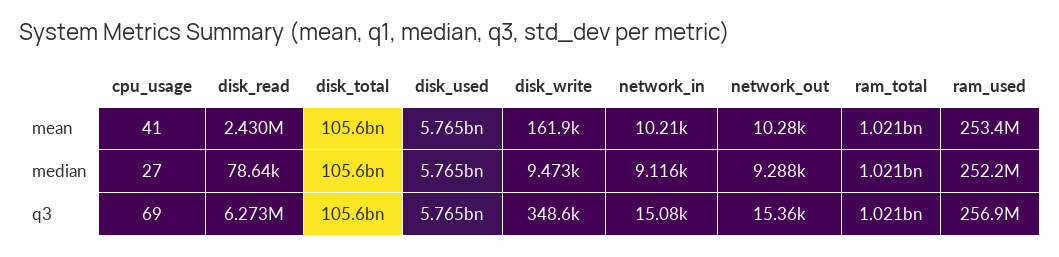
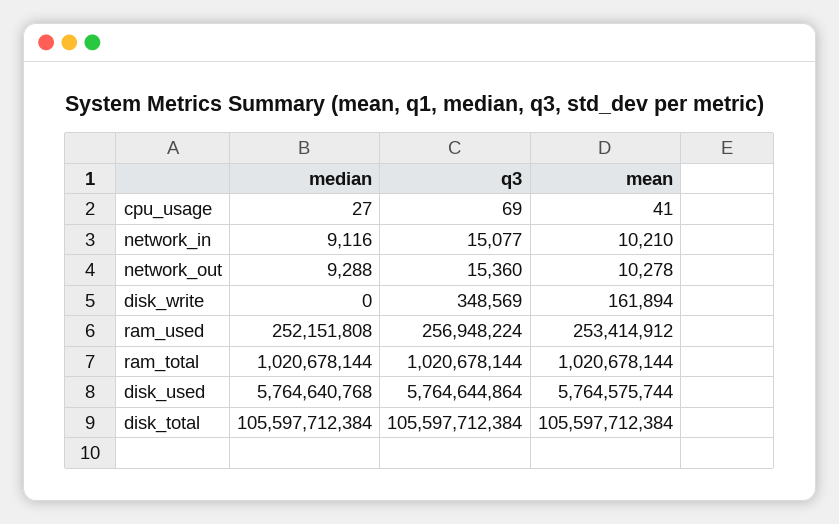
disk_read, mean: 2430000 -> none
disk_read, median: 78640 -> none
disk_write, median: 9473 -> 0
disk_read, q3: 6273000 -> none

